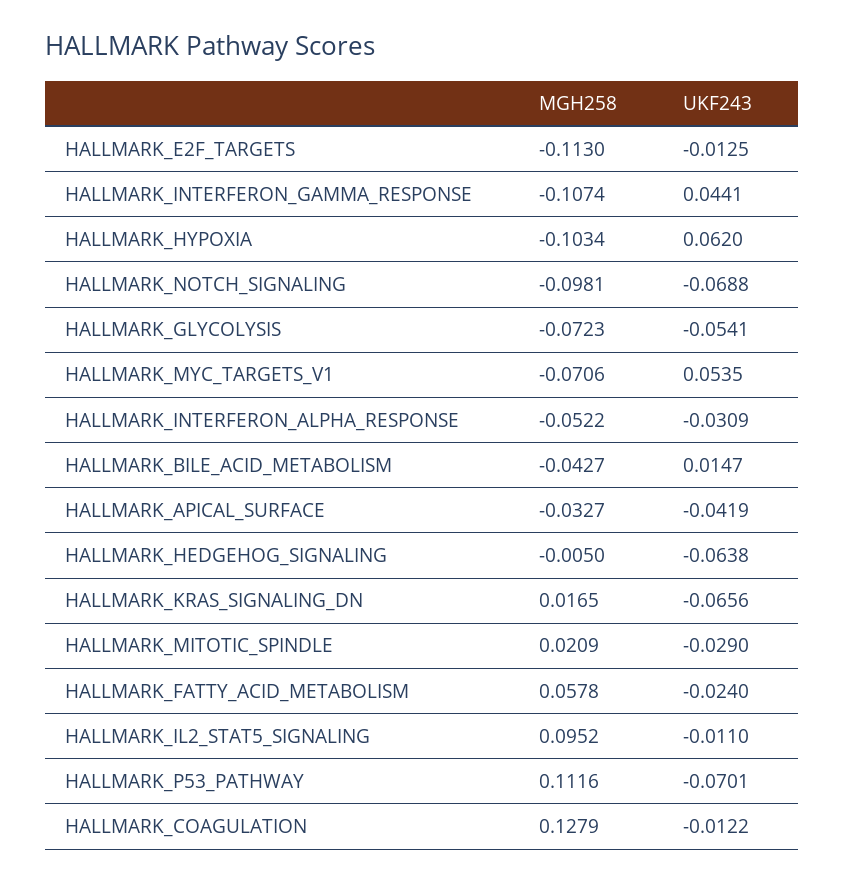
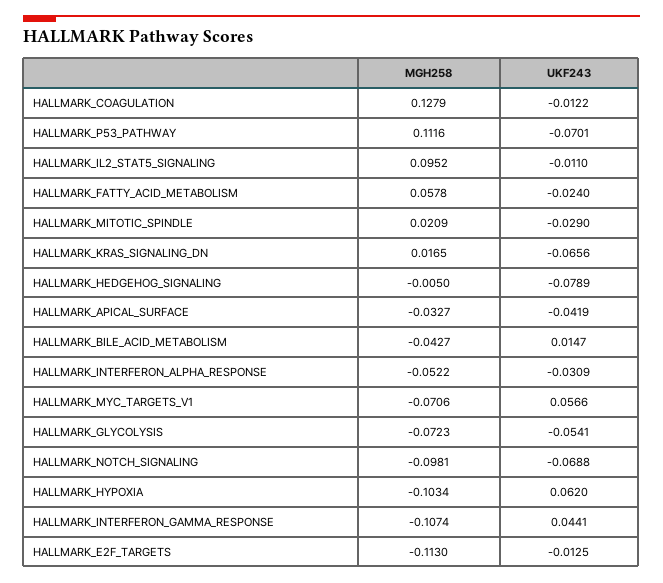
UKF243, HALLMARK_MYC_TARGETS_V1: 0.0535 -> 0.0566
UKF243, HALLMARK_HEDGEHOG_SIGNALING: -0.0638 -> -0.0789

